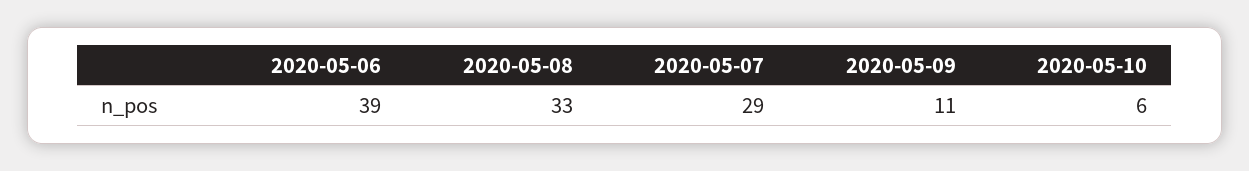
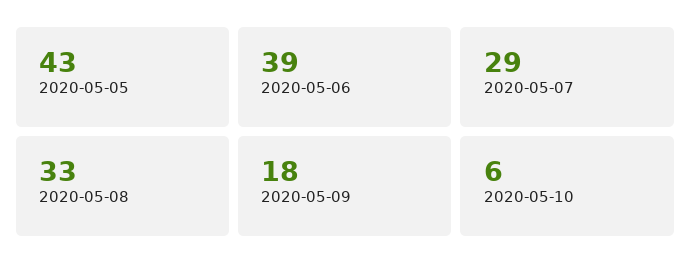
2020-05-09: 11 -> 18
2020-05-05: none -> 43

